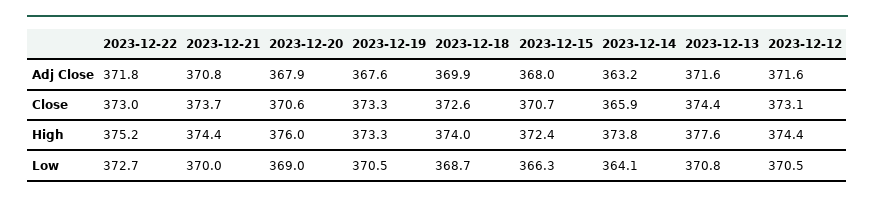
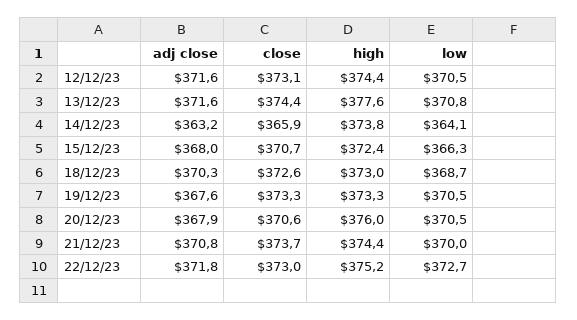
2023-12-18, Adj Close: 369.9 -> 370.3
2023-12-18, High: 374 -> 373
2023-12-20, Low: 369 -> 370.5

